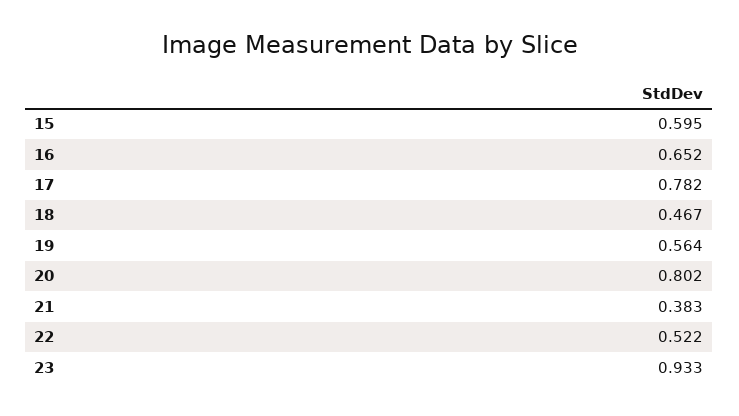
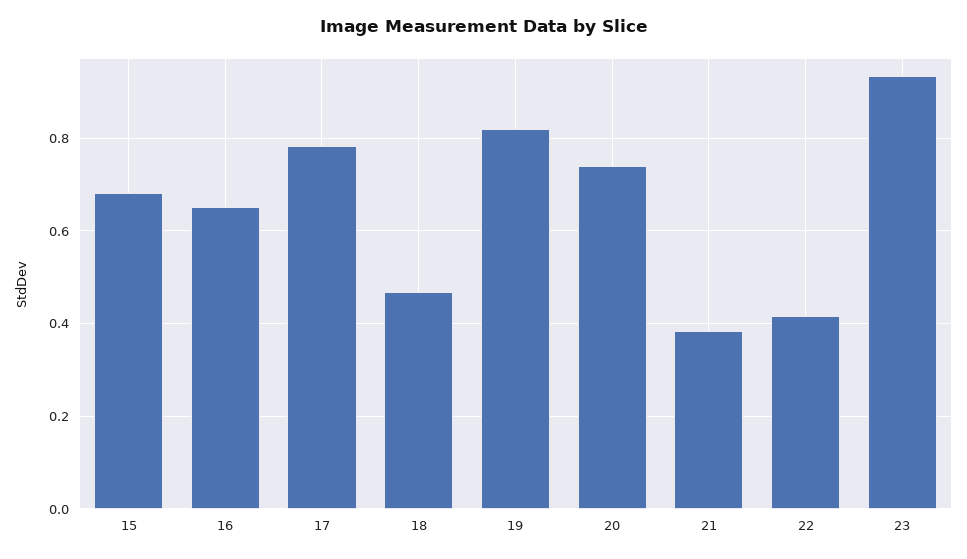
15: 0.595 -> 0.68
19: 0.564 -> 0.82
20: 0.802 -> 0.74
22: 0.522 -> 0.42

